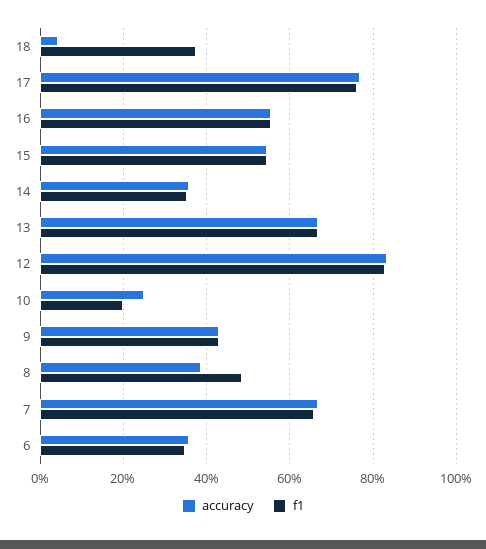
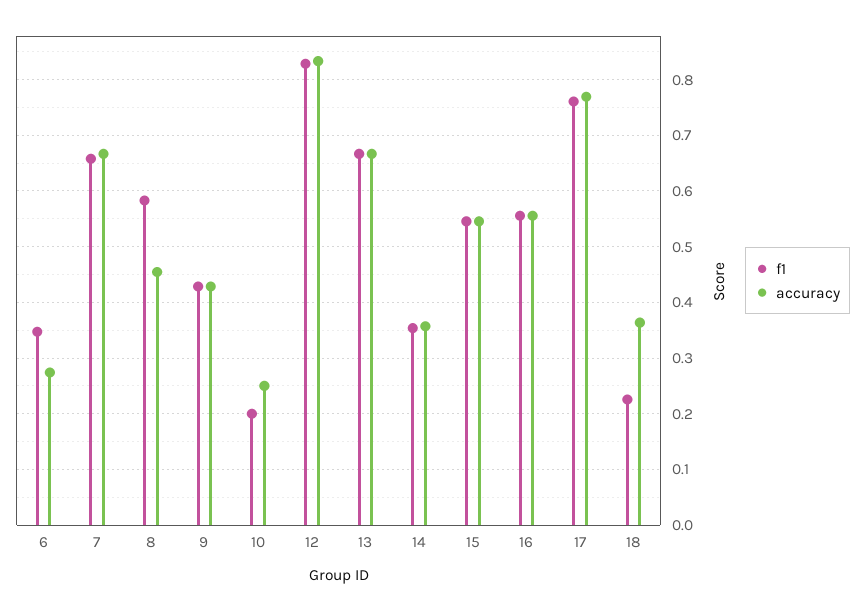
accuracy, 18: 0.04 -> 0.36
f1, 18: 0.38 -> 0.22
accuracy, 8: 0.38 -> 0.46
f1, 8: 0.48 -> 0.58
accuracy, 6: 0.36 -> 0.28

